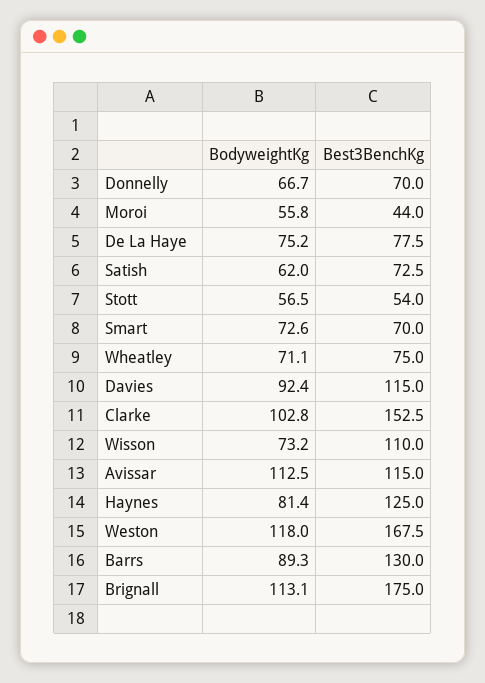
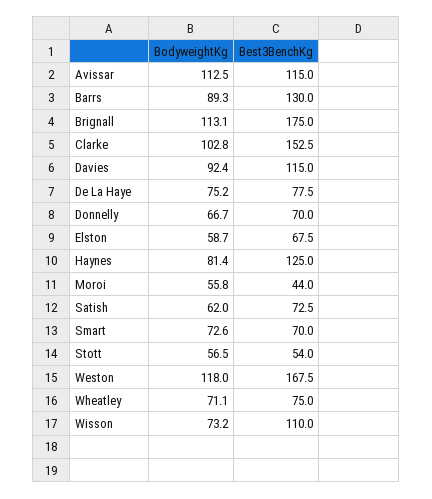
BodyweightKg, Elston: none -> 58.7
Best3BenchKg, Elston: none -> 67.5

